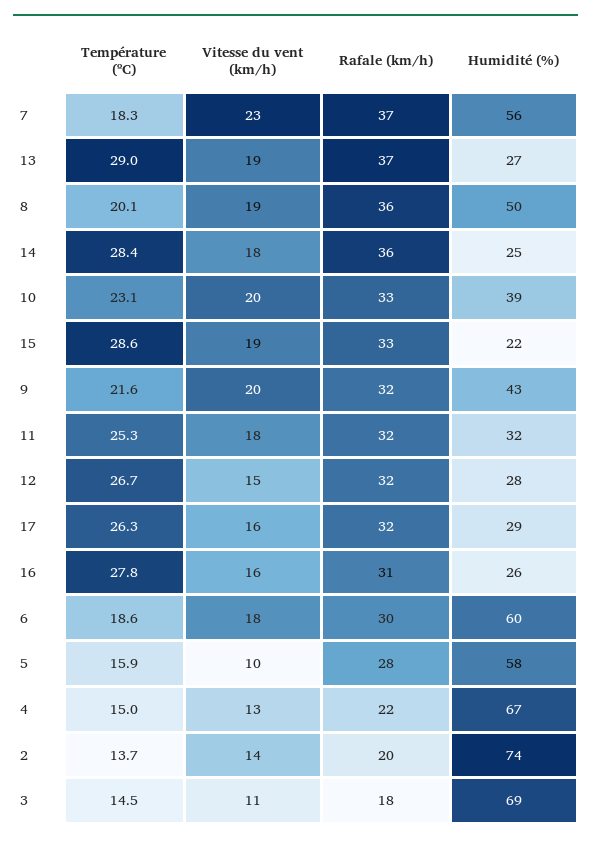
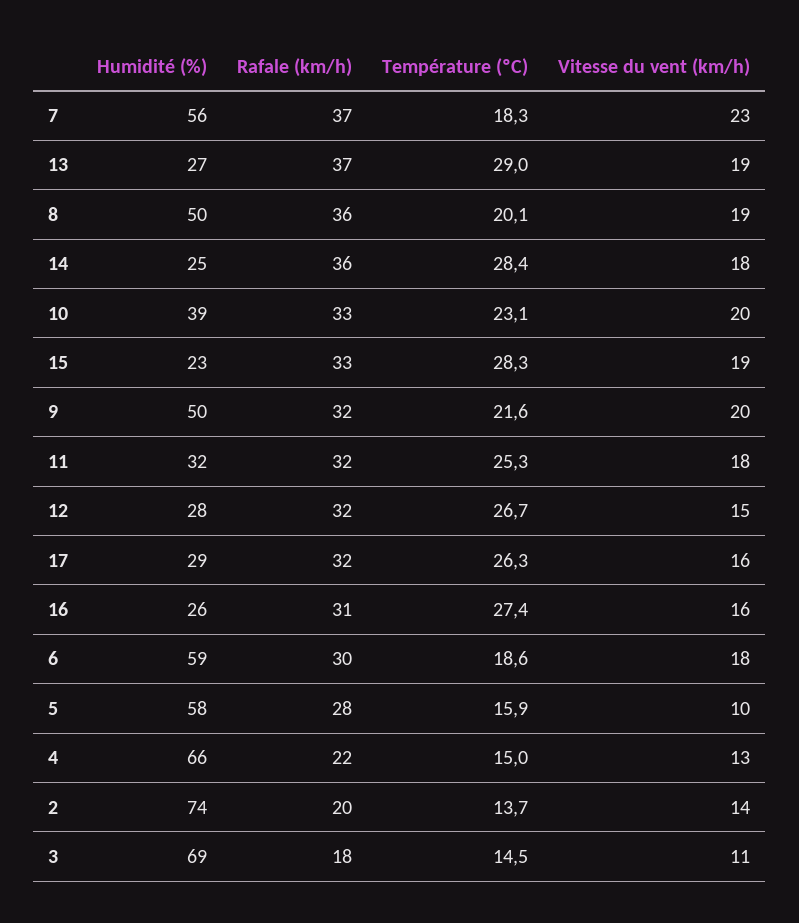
Température (ºC), 15: 28.6 -> 28.3
Humidité (%), 15: 22 -> 23
Humidité (%), 9: 43 -> 50
Température (ºC), 16: 27.8 -> 27.4
Humidité (%), 6: 60 -> 59
Humidité (%), 4: 67 -> 66

